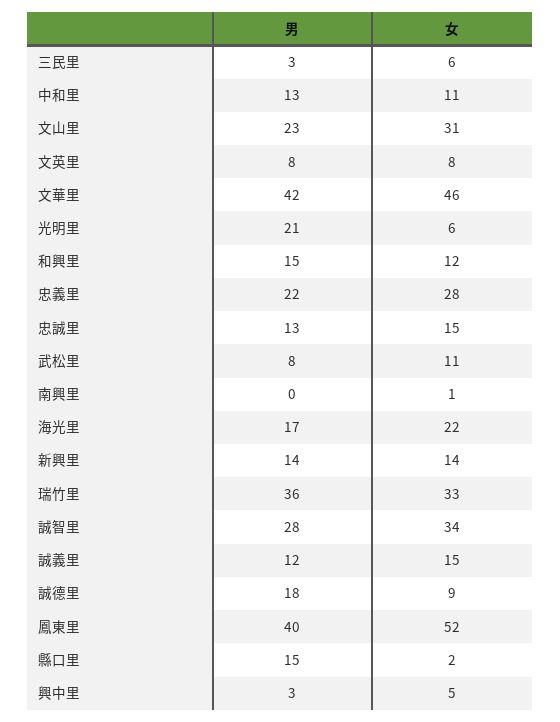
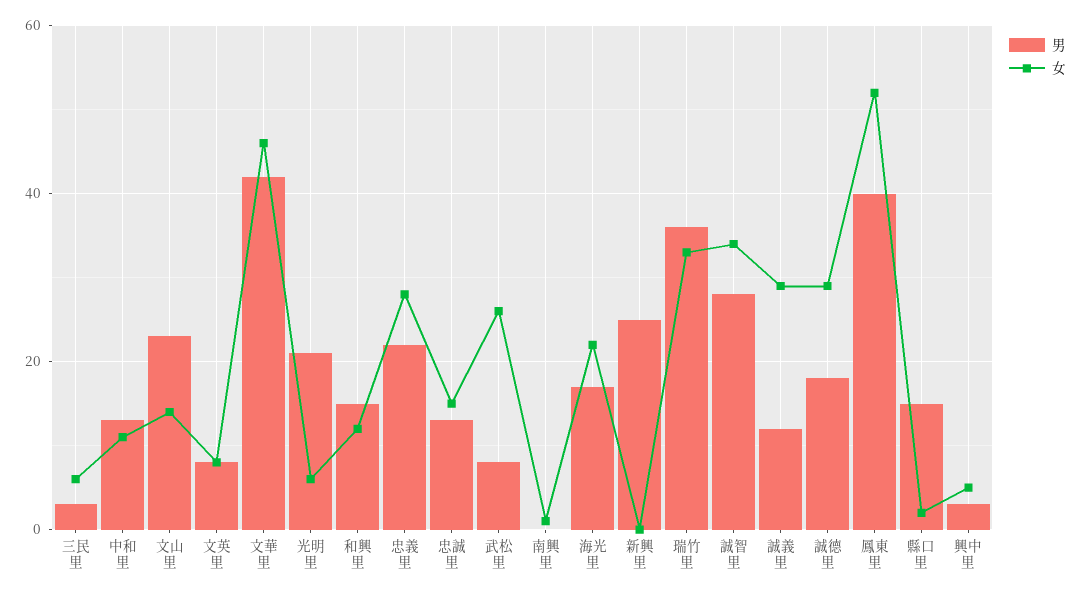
女, 文山里: 31 -> 15
女, 武松里: 11 -> 25
男, 新興里: 14 -> 25
女, 新興里: 14 -> 0
女, 誠義里: 15 -> 30
女, 誠德里: 9 -> 30

